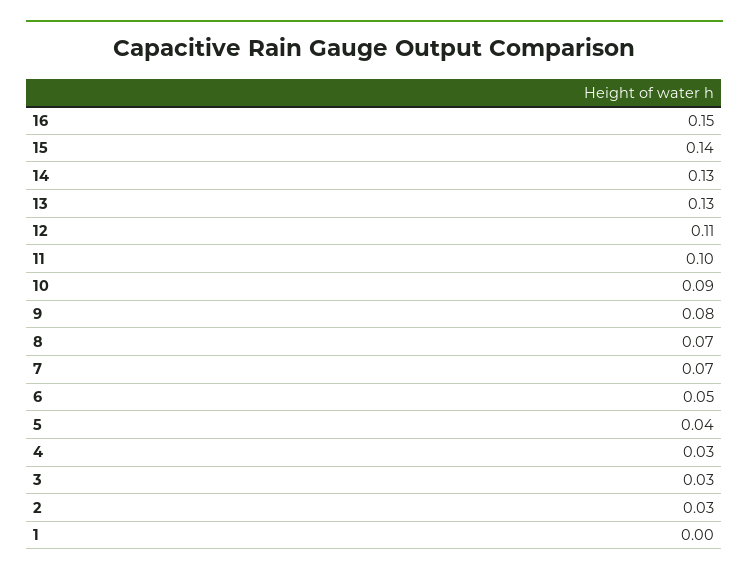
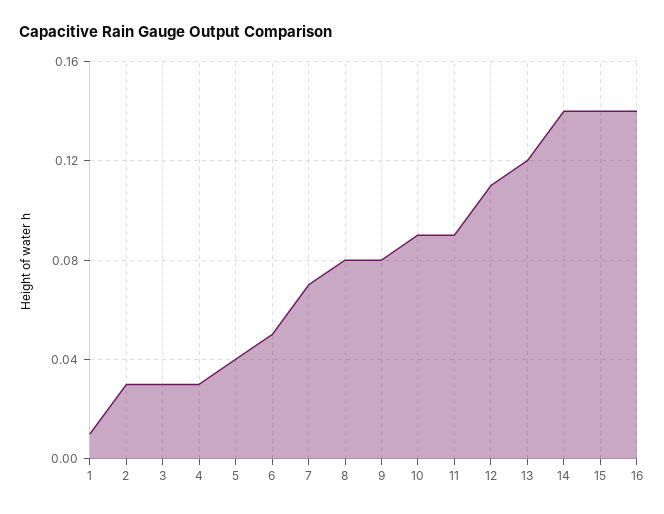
16: 0.15 -> 0.14
14: 0.13 -> 0.14
13: 0.13 -> 0.12
11: 0.1 -> 0.09
8: 0.07 -> 0.08
1: 0 -> 0.01

